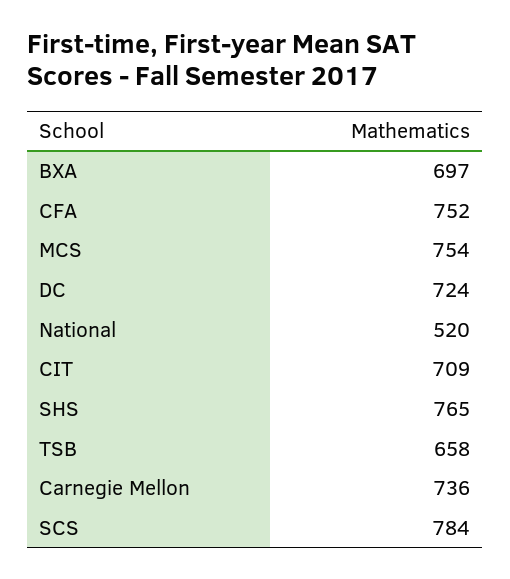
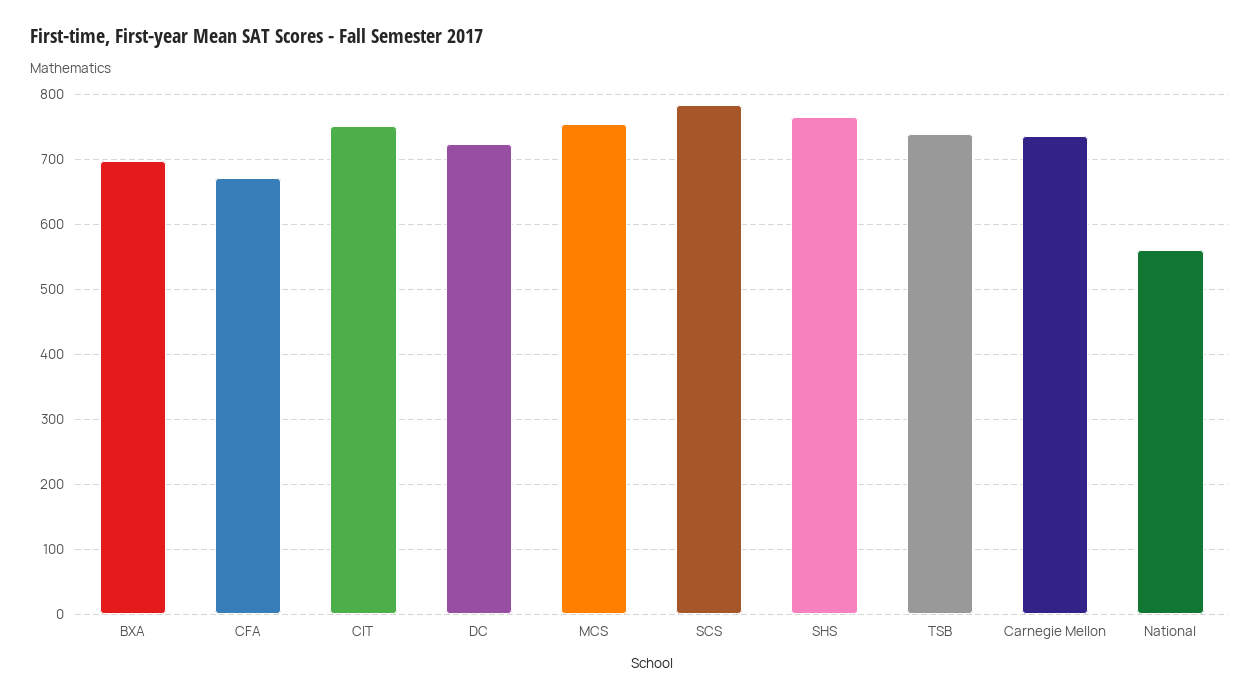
CFA: 752 -> 670
National: 520 -> 560
CIT: 709 -> 750
TSB: 658 -> 740

